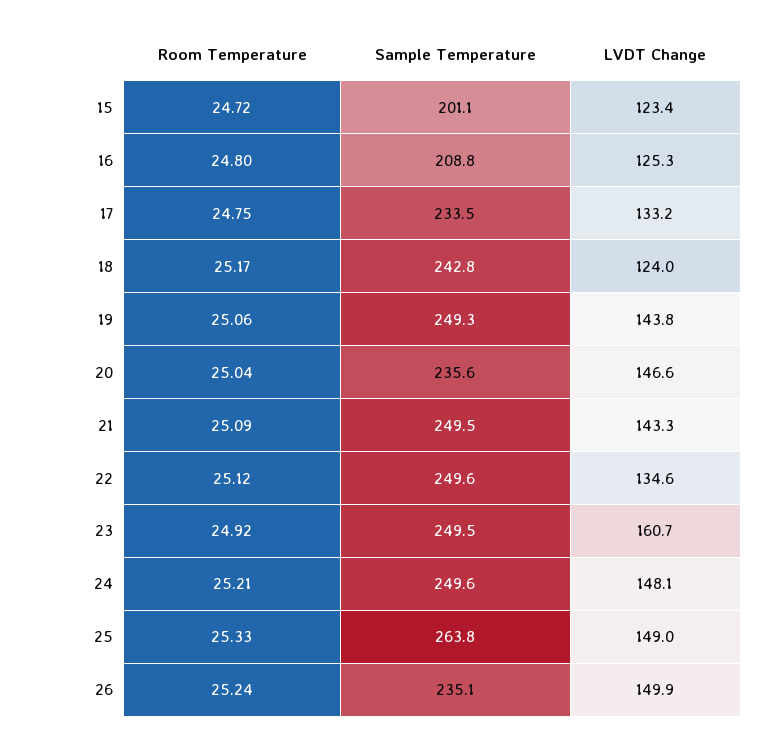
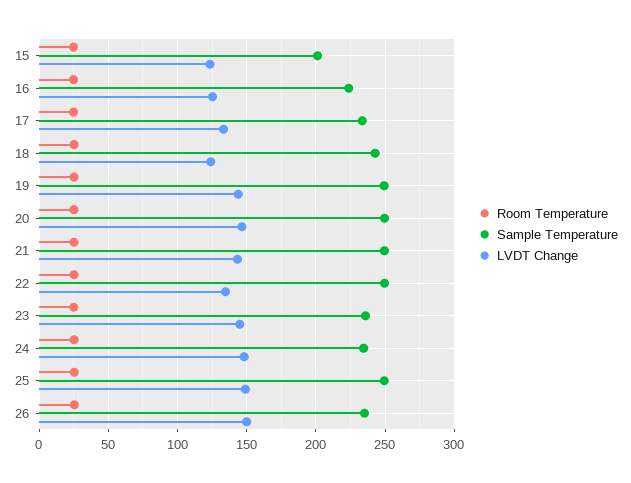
Sample Temperature, 16: 208.8 -> 225
Sample Temperature, 20: 235.6 -> 250
Sample Temperature, 23: 249.5 -> 235
LVDT Change, 23: 160.7 -> 145
Sample Temperature, 24: 249.6 -> 235
Sample Temperature, 25: 263.8 -> 250

